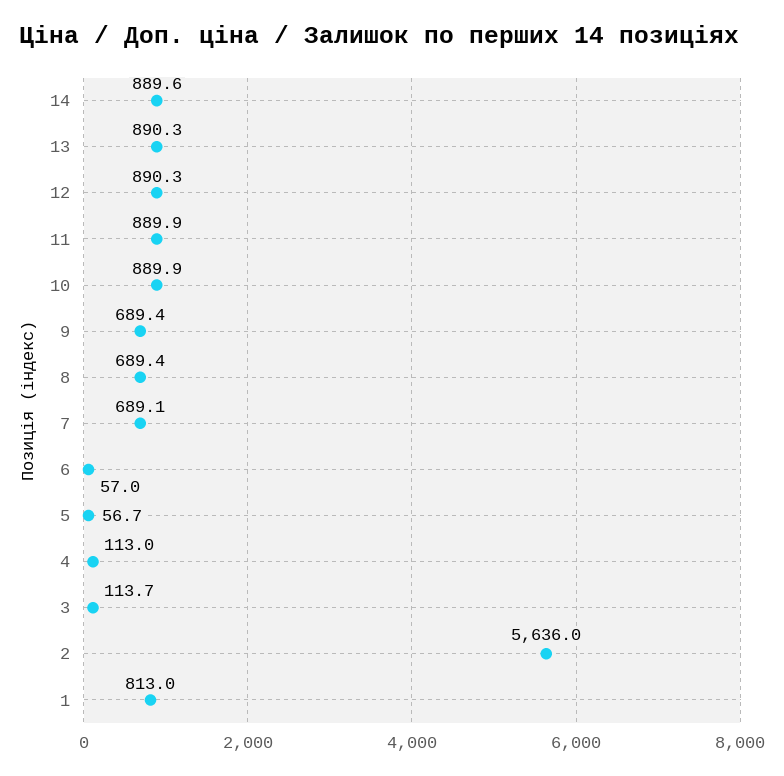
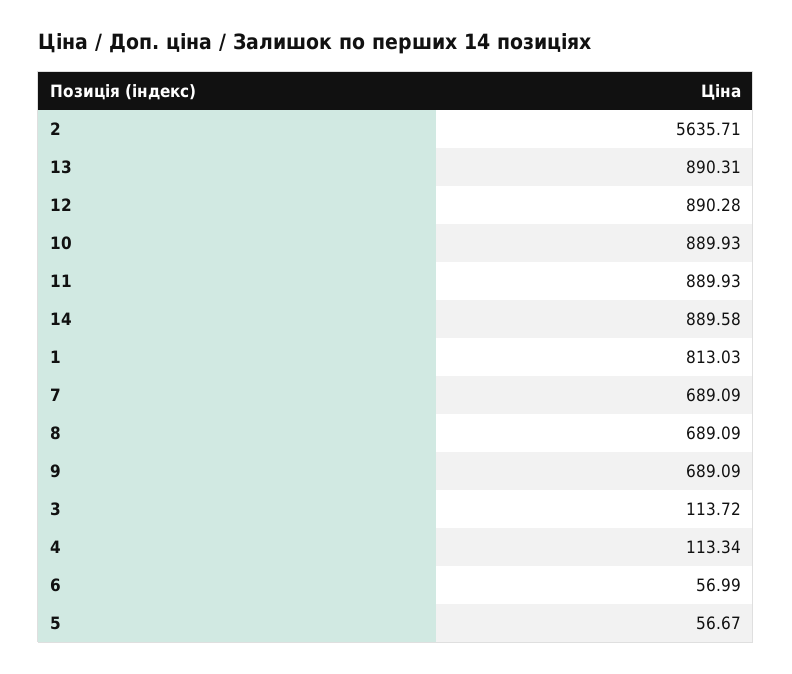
9: 689.4 -> 689.09
8: 689.4 -> 689.09
4: 113 -> 113.34
2: 5636 -> 5635.71

